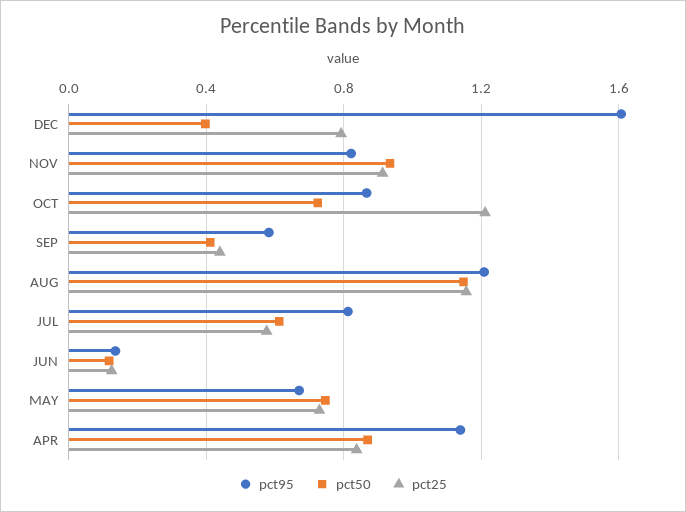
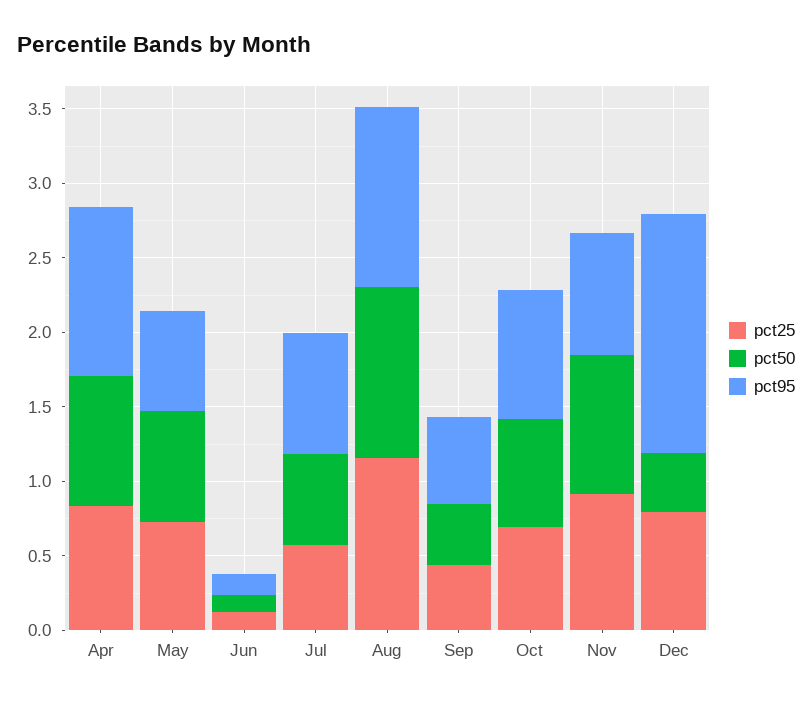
pct25, OCT: 1.2 -> 0.7

